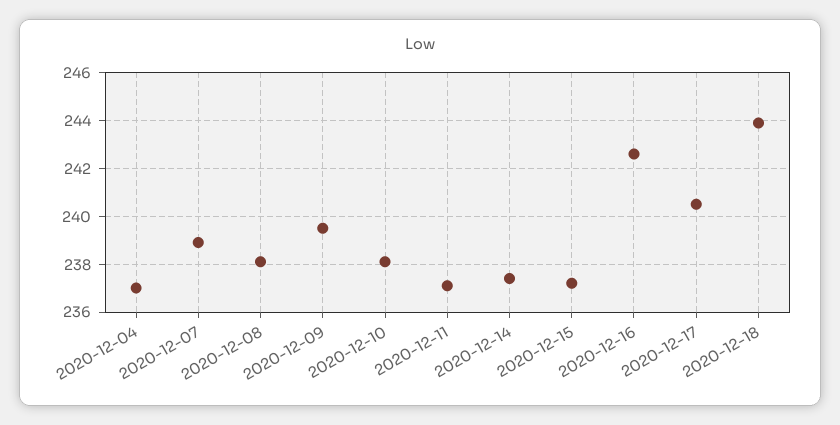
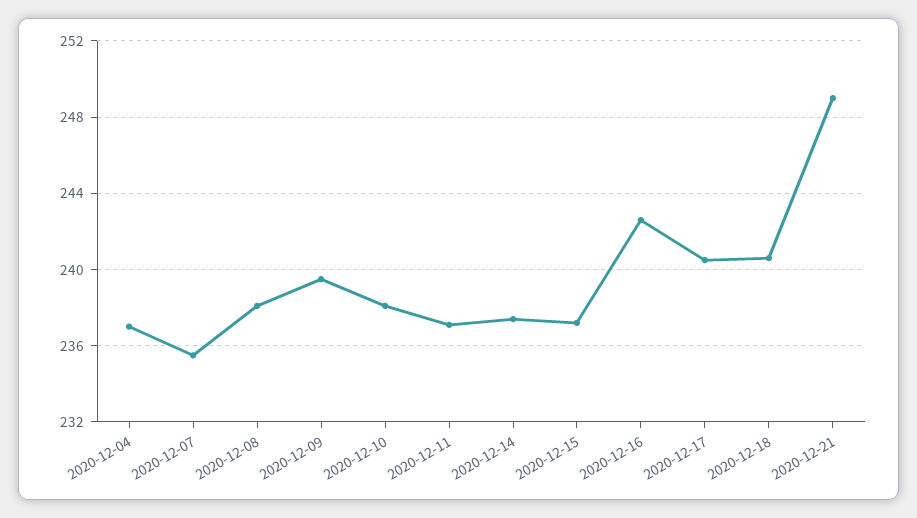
2020-12-07: 239 -> 235.5
2020-12-18: 244 -> 240.5
2020-12-21: none -> 249

